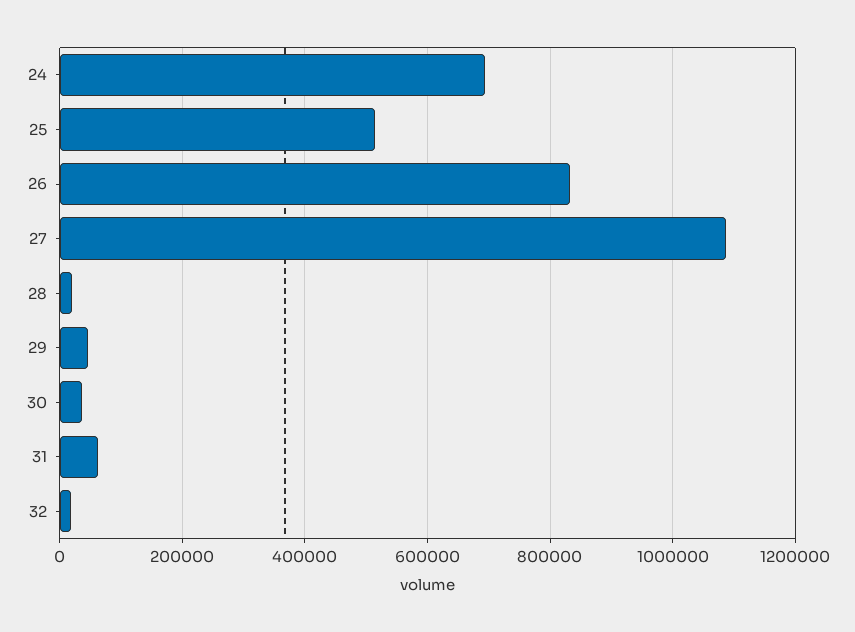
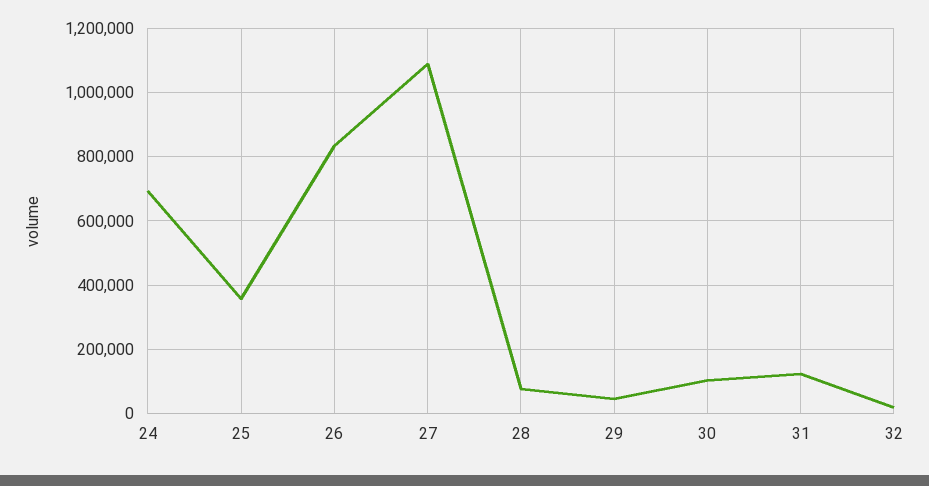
25: 520000 -> 360000
28: 20000 -> 80000
30: 40000 -> 100000
31: 60000 -> 120000

